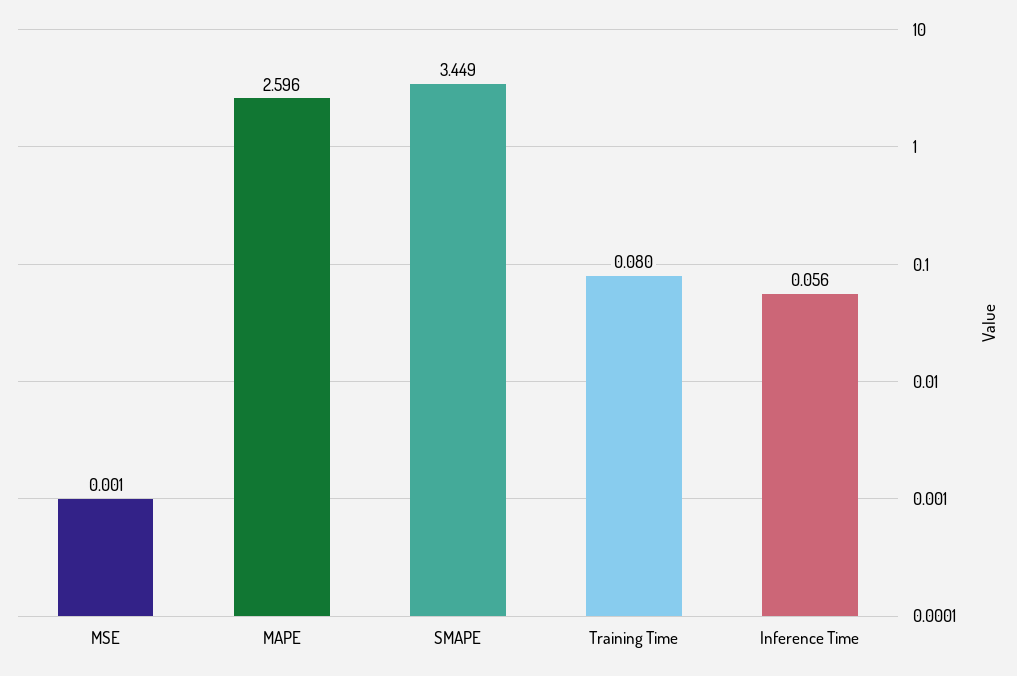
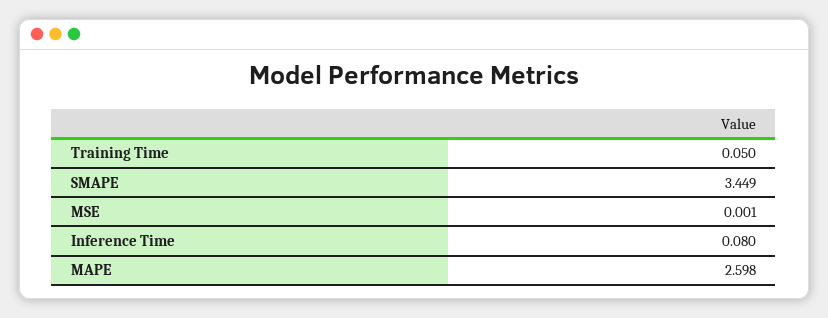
MAPE: 2.596 -> 2.598
Training Time: 0.08 -> 0.05
Inference Time: 0.056 -> 0.08

